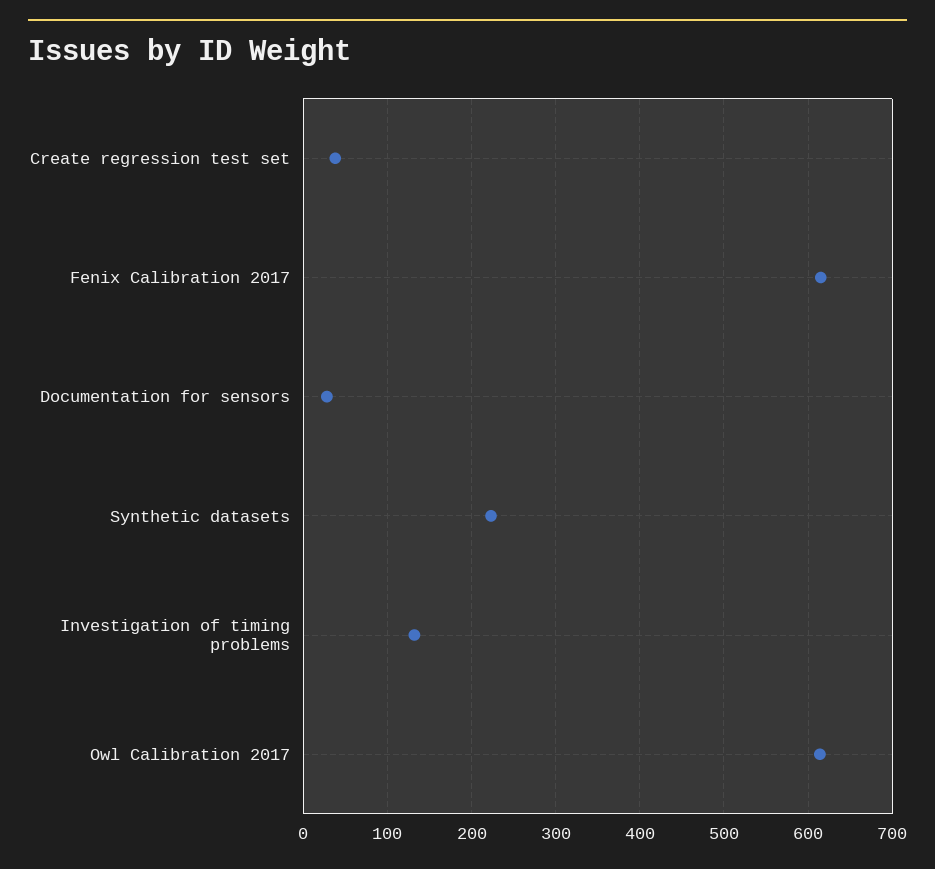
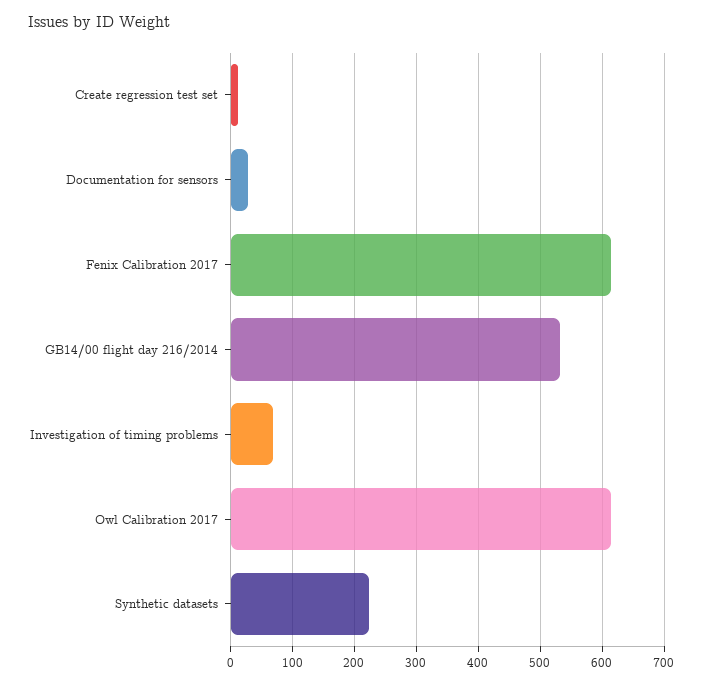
Create regression test set: 40 -> 10
Investigation of timing problems: 130 -> 70
GB14/00 flight day 216/2014: none -> 530

